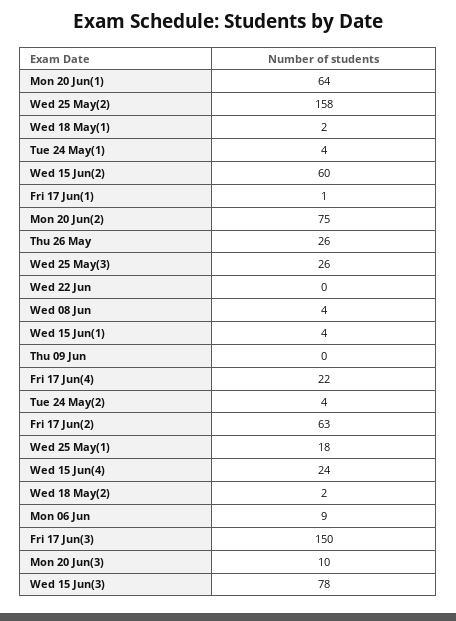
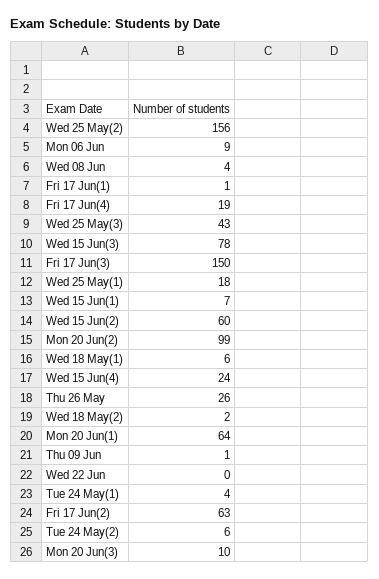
Wed 25 May(2): 158 -> 156
Wed 18 May(1): 2 -> 6
Mon 20 Jun(2): 75 -> 99
Wed 25 May(3): 26 -> 43
Wed 15 Jun(1): 4 -> 7
Thu 09 Jun: 0 -> 1
Fri 17 Jun(4): 22 -> 19
Tue 24 May(2): 4 -> 6

